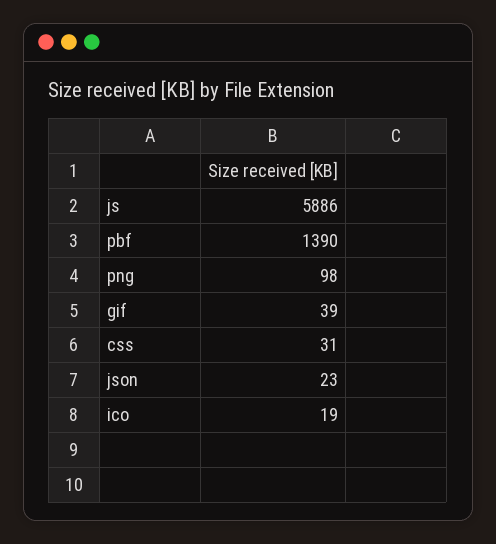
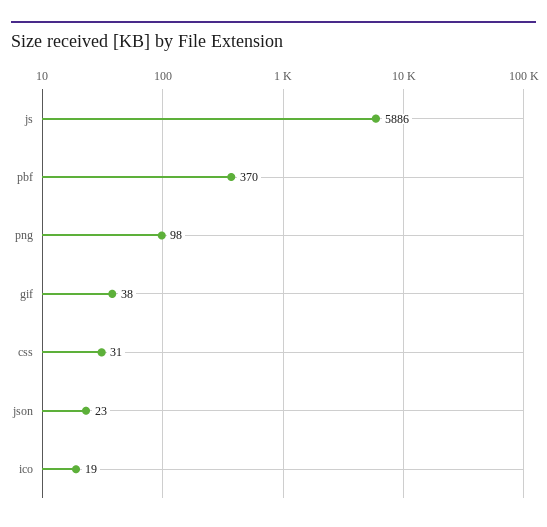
pbf: 1390 -> 370
gif: 39 -> 38

